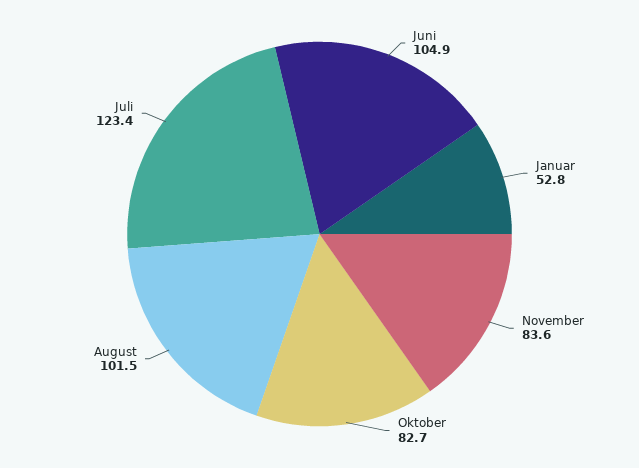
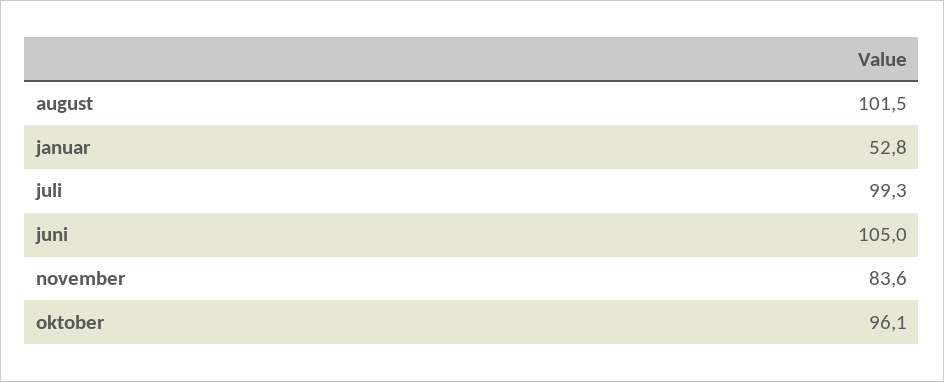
Juni: 104.9 -> 105
Oktober: 82.7 -> 96.1
Juli: 123.4 -> 99.3

